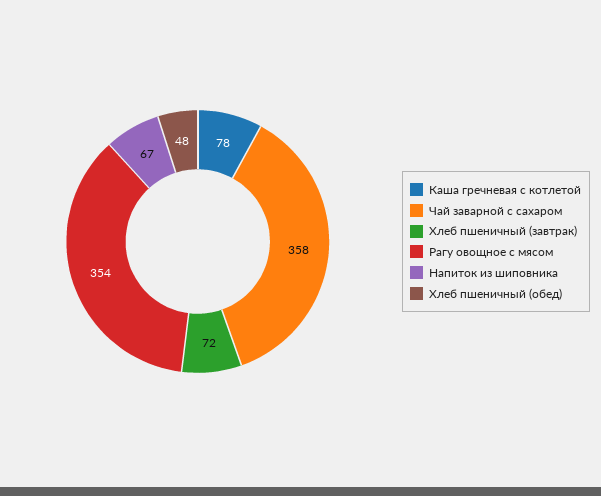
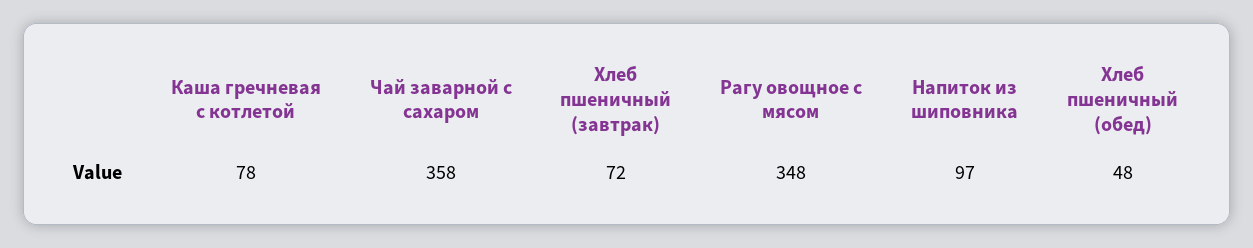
Рагу овощное с мясом: 354 -> 348
Напиток из шиповника: 67 -> 97

